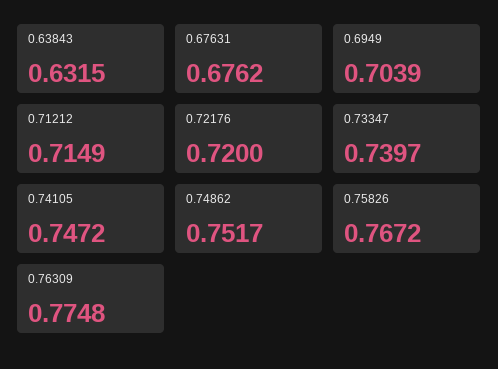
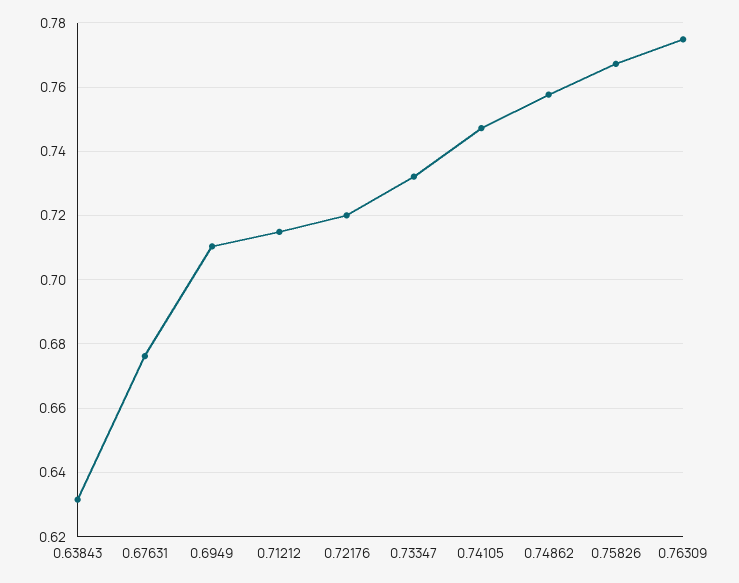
0.6949: 0.7039 -> 0.71
0.73347: 0.7397 -> 0.732
0.74862: 0.7517 -> 0.758

